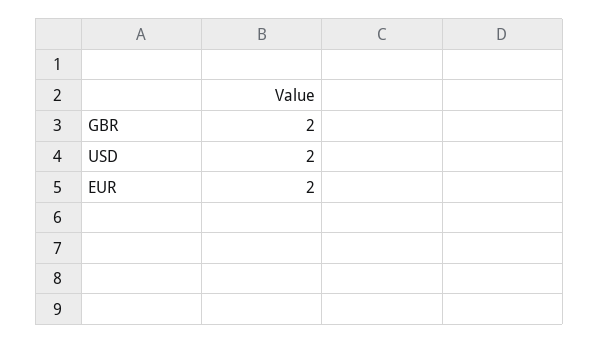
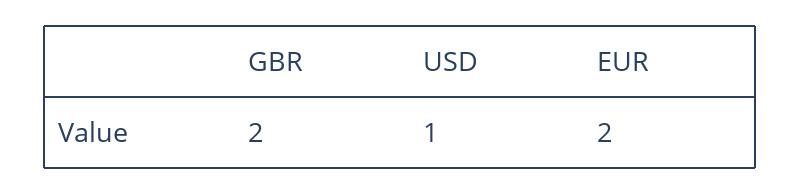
USD: 2 -> 1

